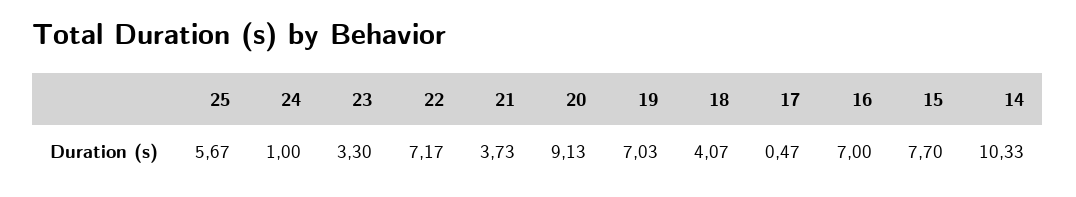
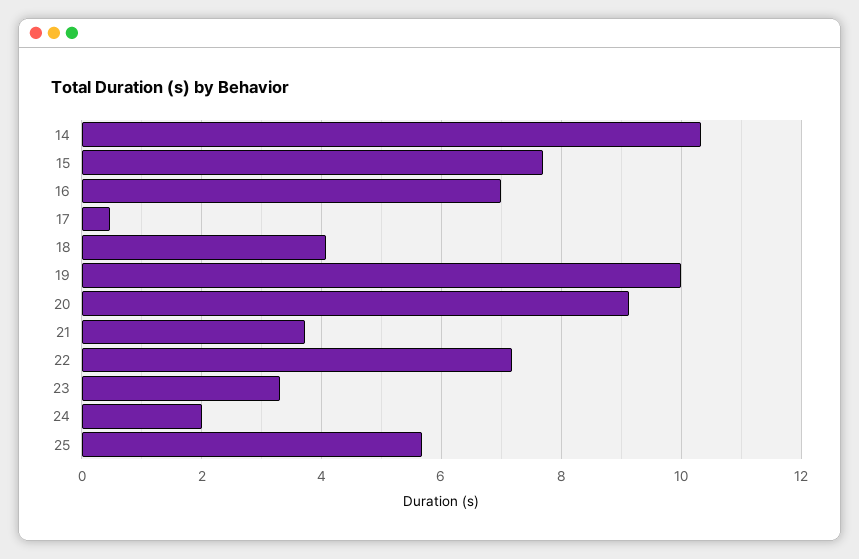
24: 1 -> 2
19: 7.03 -> 10

